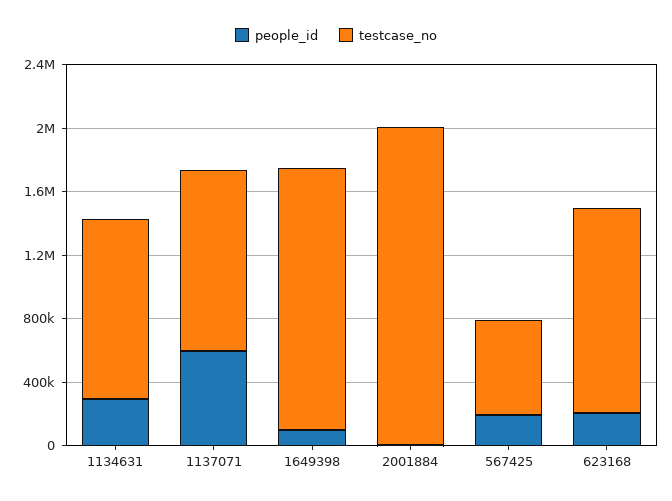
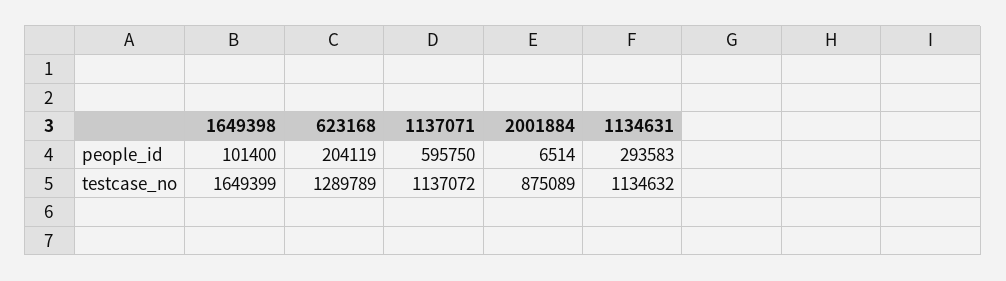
testcase_no, 2001884: 2000000 -> 875089
people_id, 567425: 200000 -> none
testcase_no, 567425: 600000 -> none

